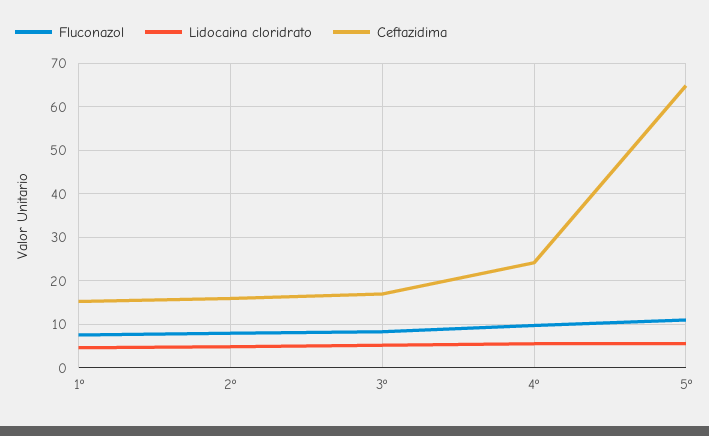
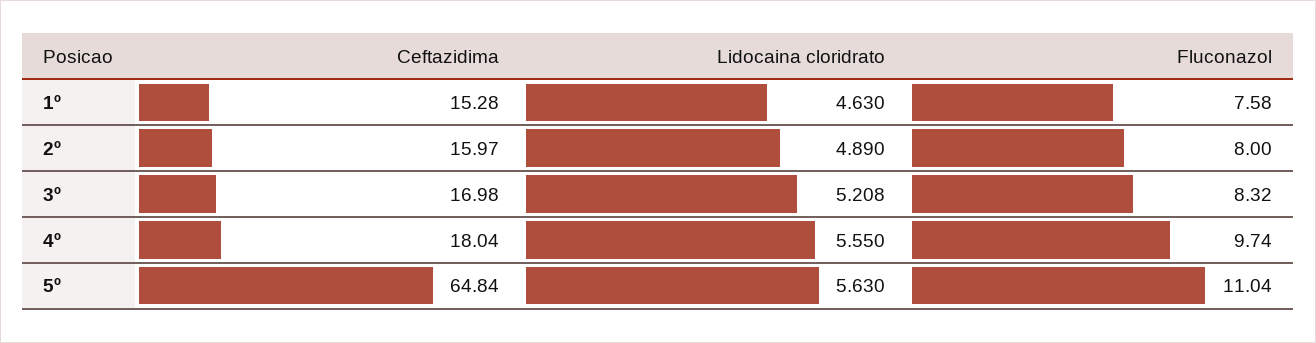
Ceftazidima, 4º: 24 -> 18.04

